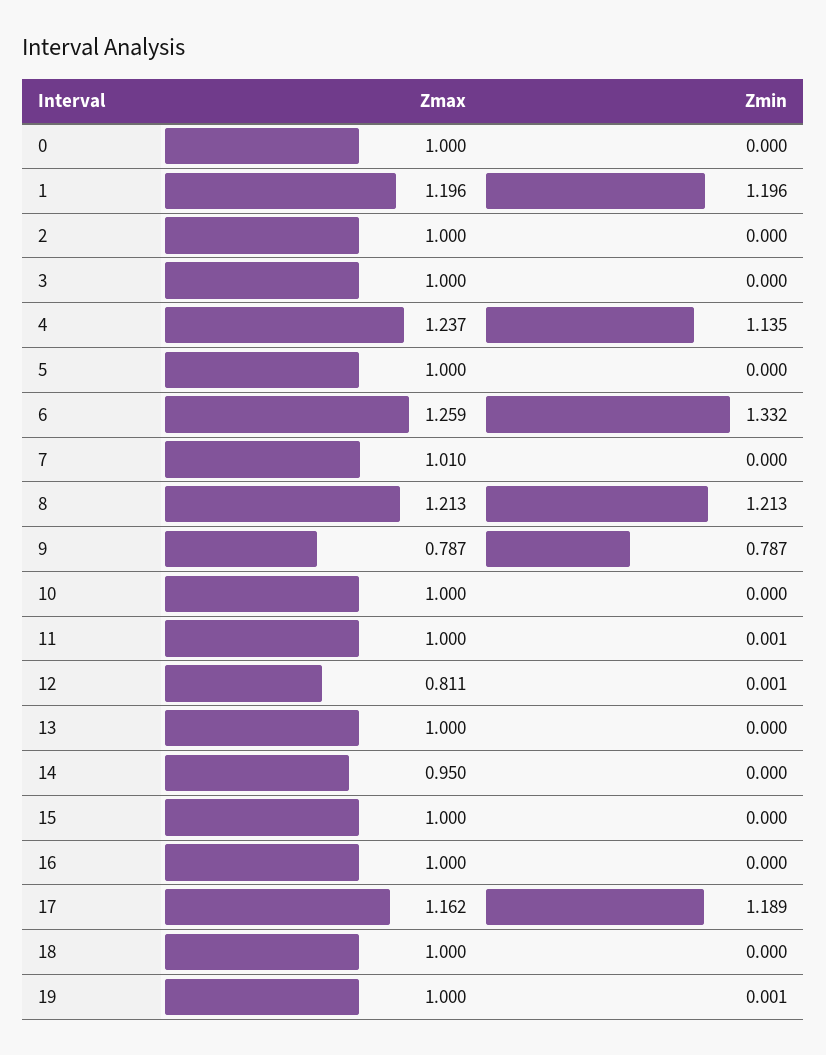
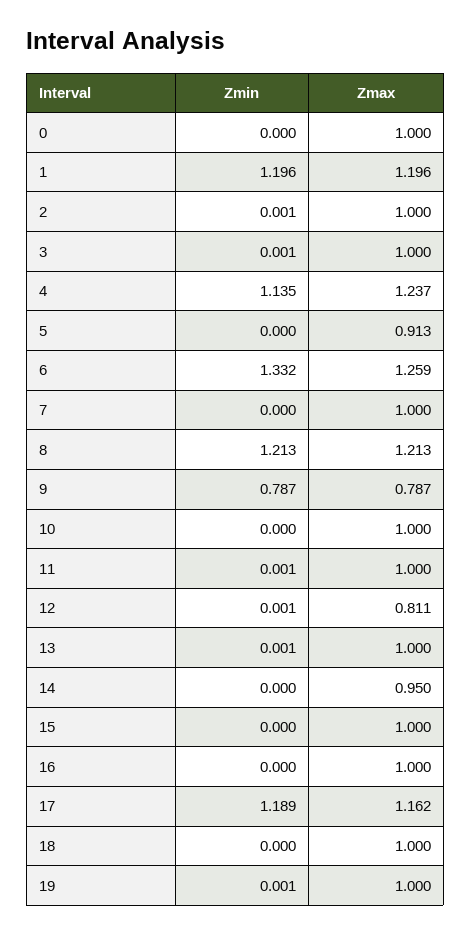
Zmin, 2: 0 -> 0.001
Zmin, 3: 0 -> 0.001
Zmax, 5: 1 -> 0.913
Zmax, 7: 1.01 -> 1
Zmin, 13: 0 -> 0.001

